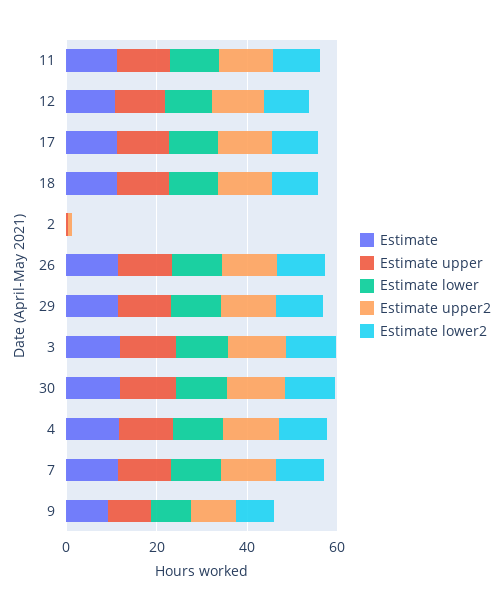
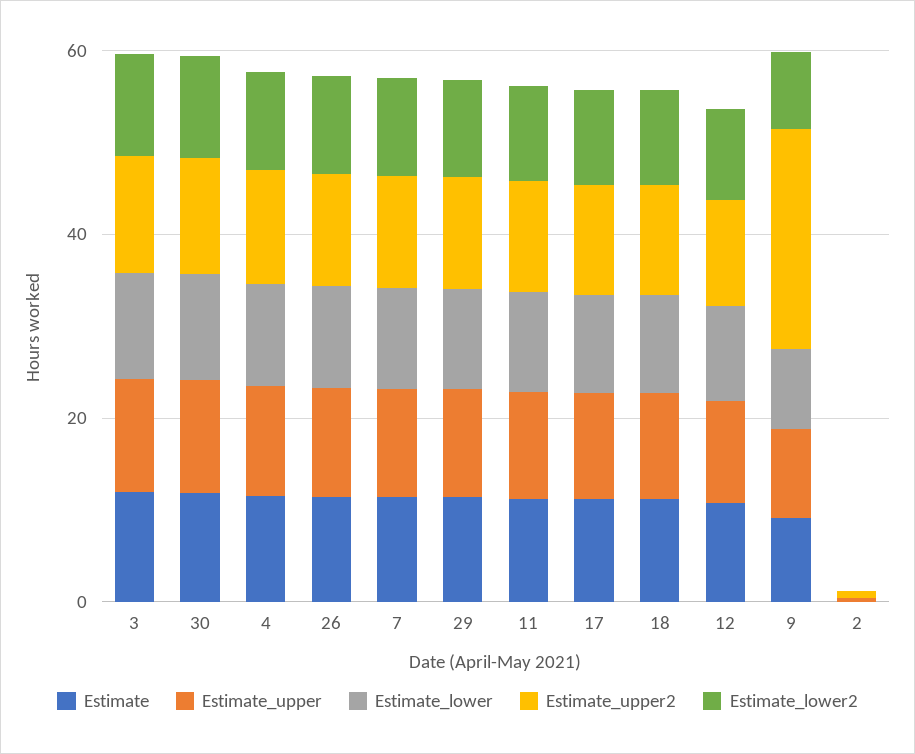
Estimate upper2, 9: 10 -> 25

